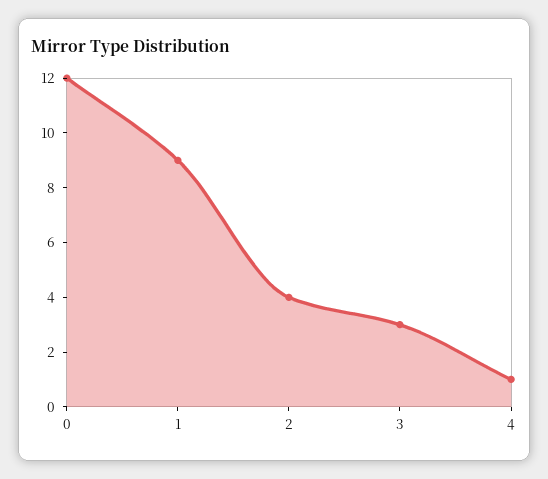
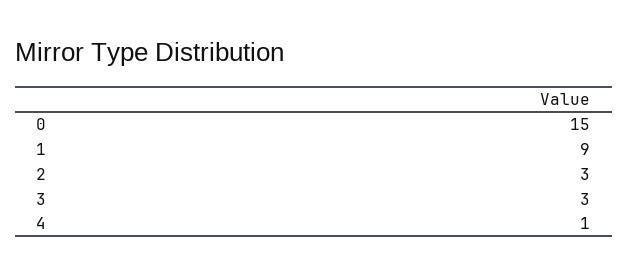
0: 12 -> 15
2: 4 -> 3

